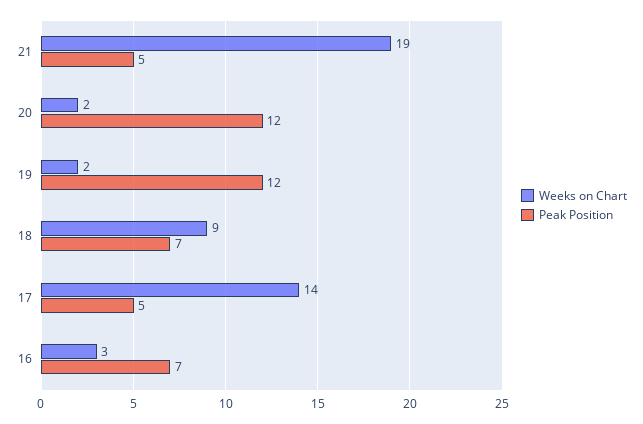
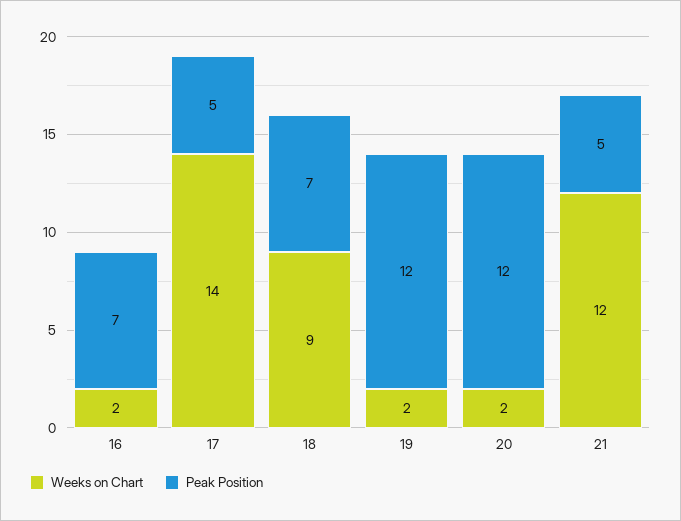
Weeks on Chart, 21: 19 -> 12
Weeks on Chart, 16: 3 -> 2

